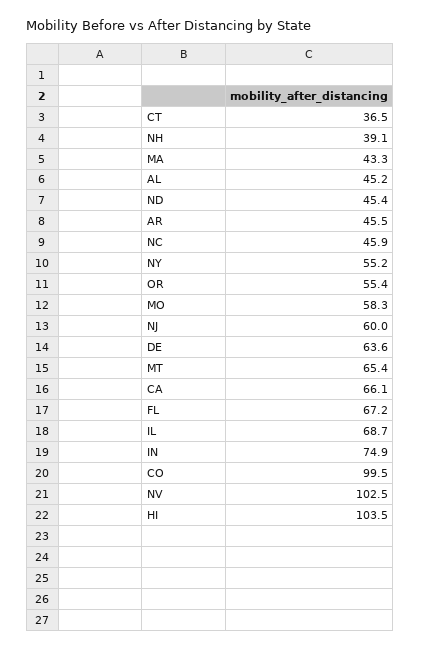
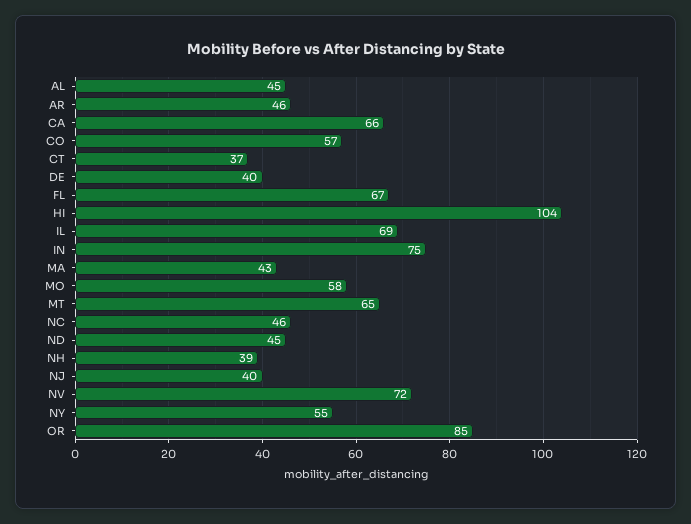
OR: 55.4 -> 85
NJ: 60 -> 40
DE: 63.6 -> 40
CO: 99.5 -> 57
NV: 102.5 -> 72

